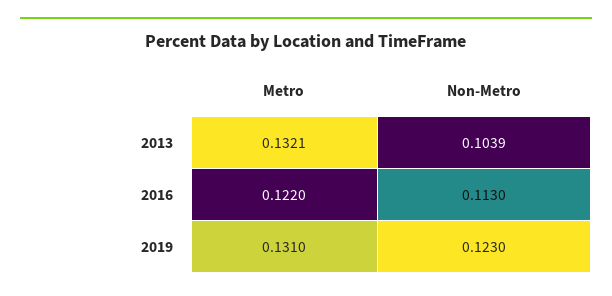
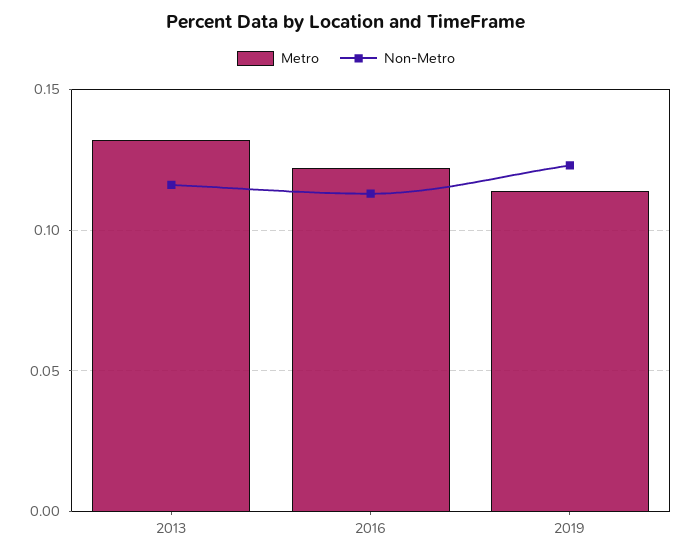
Non-Metro, 2013: 0.1039 -> 0.115
Metro, 2019: 0.131 -> 0.115

